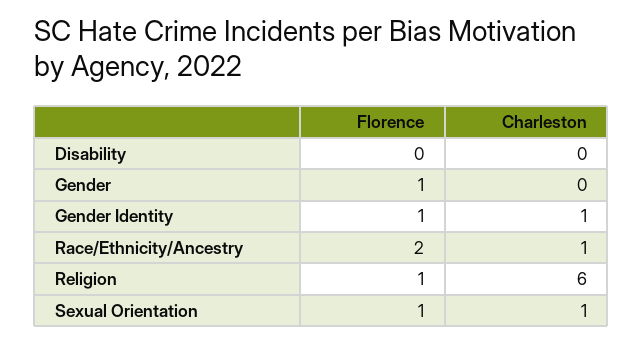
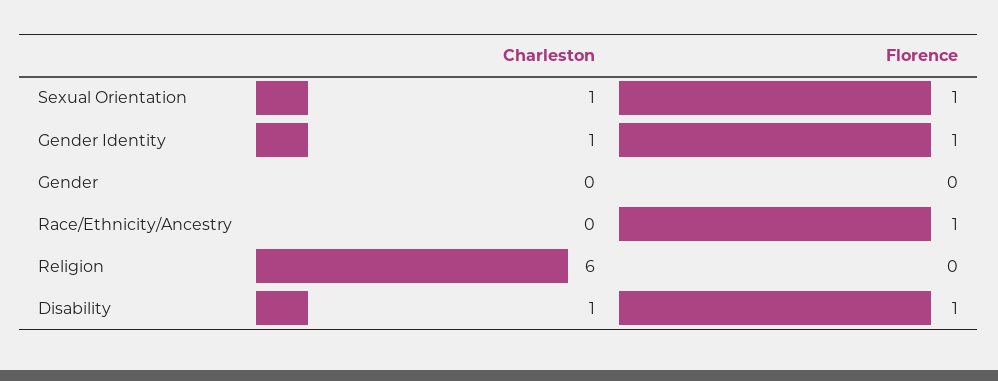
Florence, Disability: 0 -> 1
Charleston, Disability: 0 -> 1
Florence, Gender: 1 -> 0
Florence, Race/Ethnicity/Ancestry: 2 -> 1
Charleston, Race/Ethnicity/Ancestry: 1 -> 0
Florence, Religion: 1 -> 0

